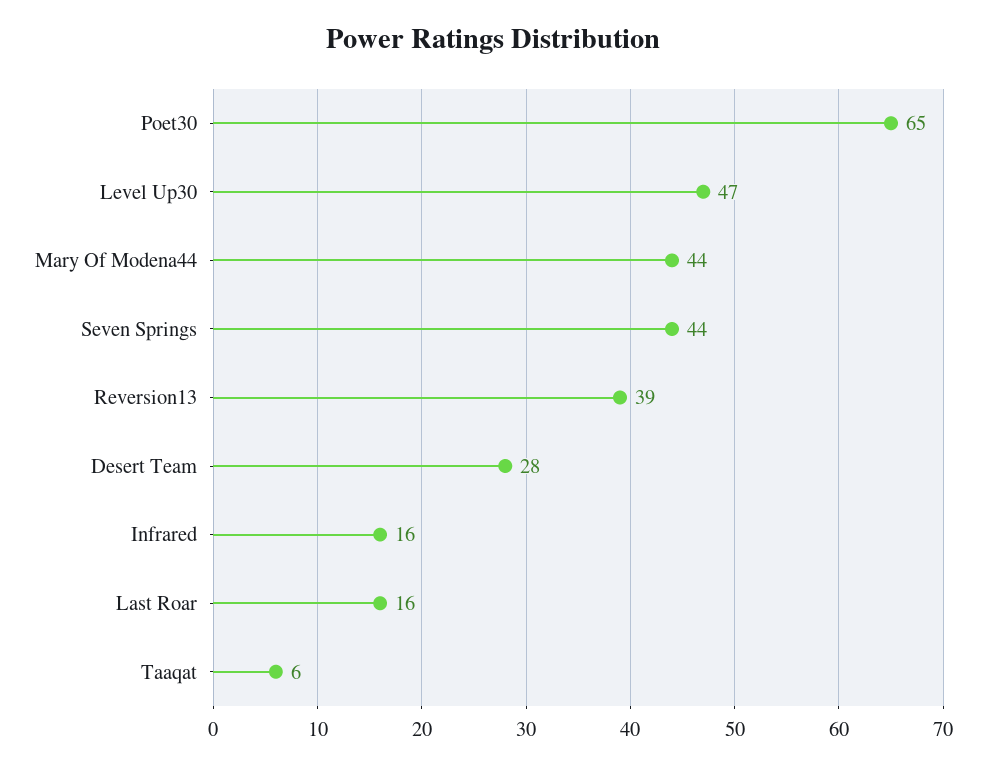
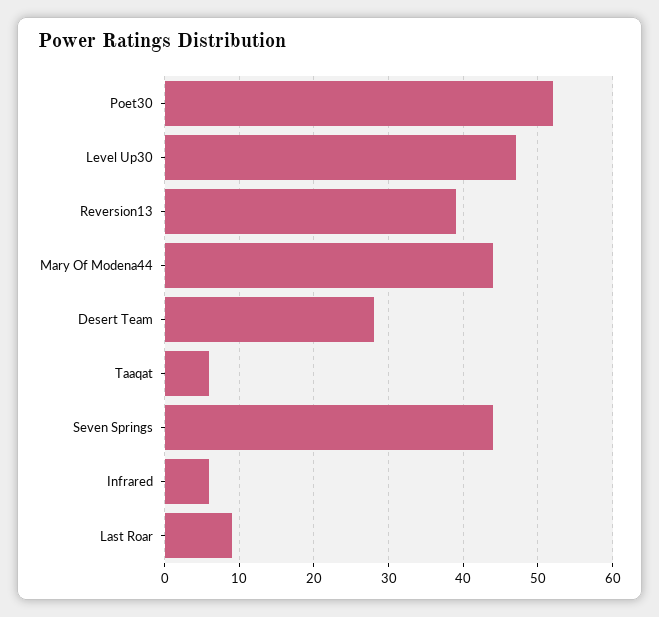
Poet30: 65 -> 52
Infrared: 16 -> 6
Last Roar: 16 -> 9

